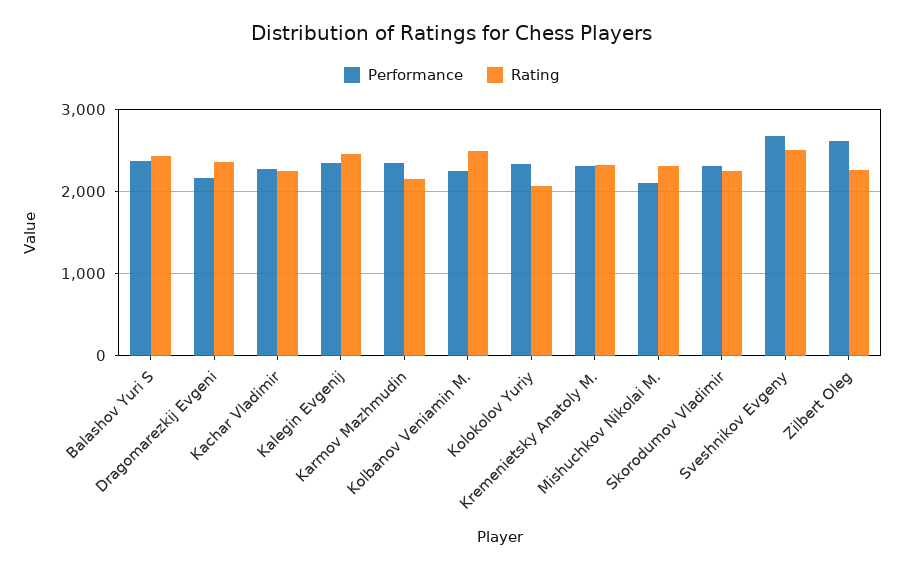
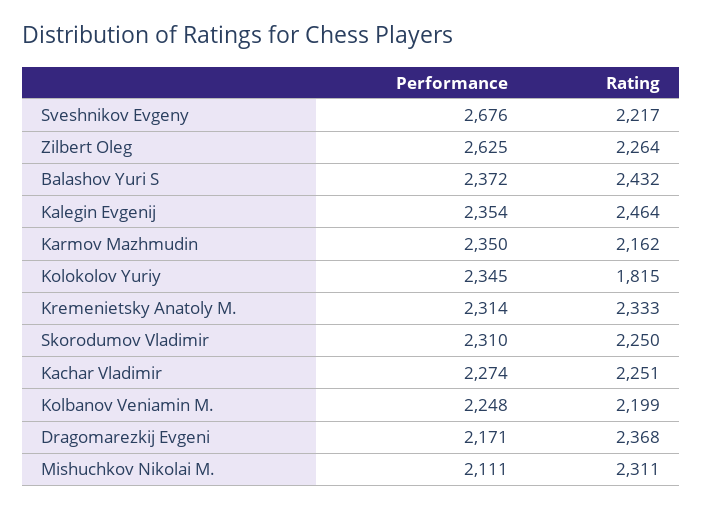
Rating, Kolbanov Veniamin M.: 2500 -> 2199
Rating, Kolokolov Yuriy: 2100 -> 1815
Rating, Sveshnikov Evgeny: 2500 -> 2217

